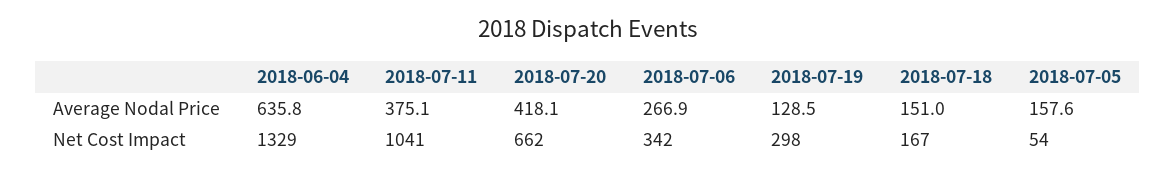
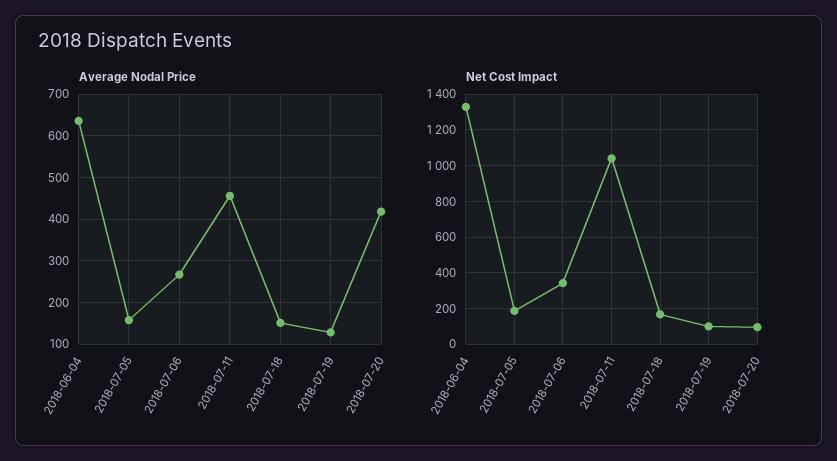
Average Nodal Price, 2018-07-11: 375.1 -> 460
Net Cost Impact, 2018-07-20: 662 -> 100
Net Cost Impact, 2018-07-19: 298 -> 100
Net Cost Impact, 2018-07-05: 54 -> 200

